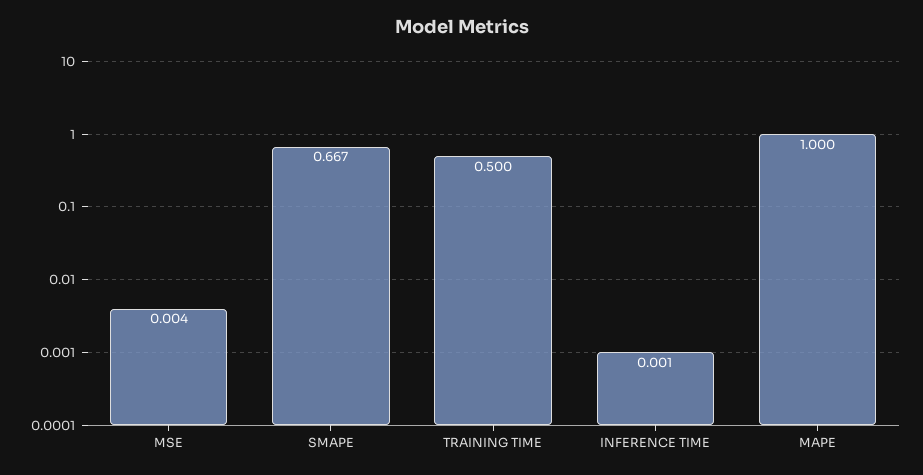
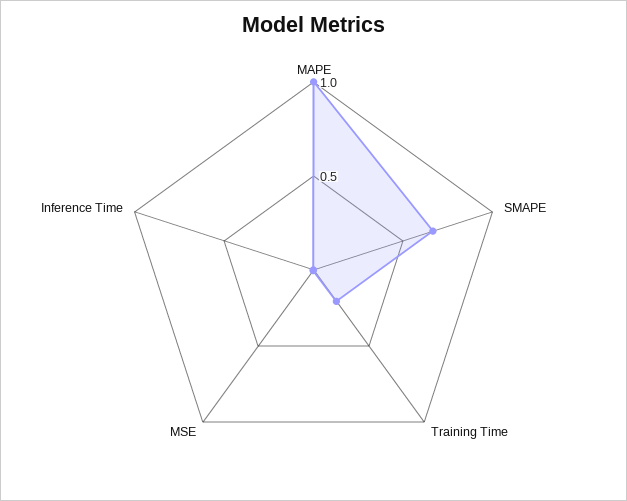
TRAINING TIME: 0.5 -> 0.2

